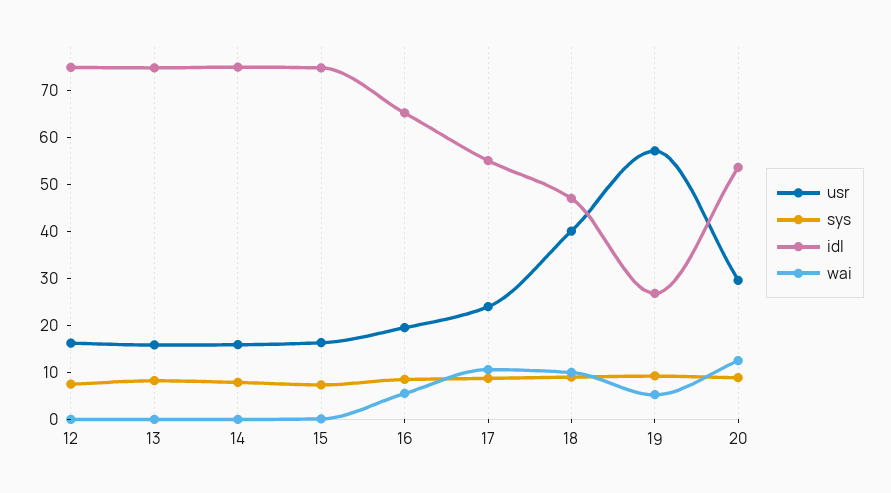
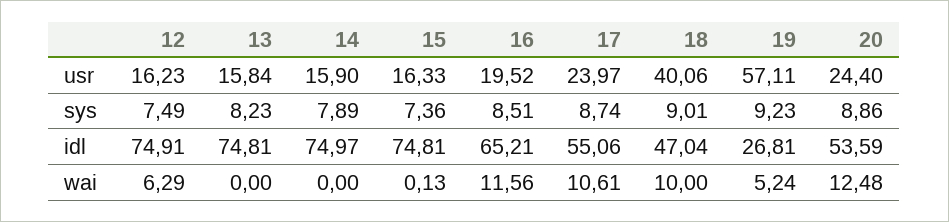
wai, 12: 0 -> 6.29
wai, 16: 6 -> 11.56
usr, 20: 30 -> 24.4

